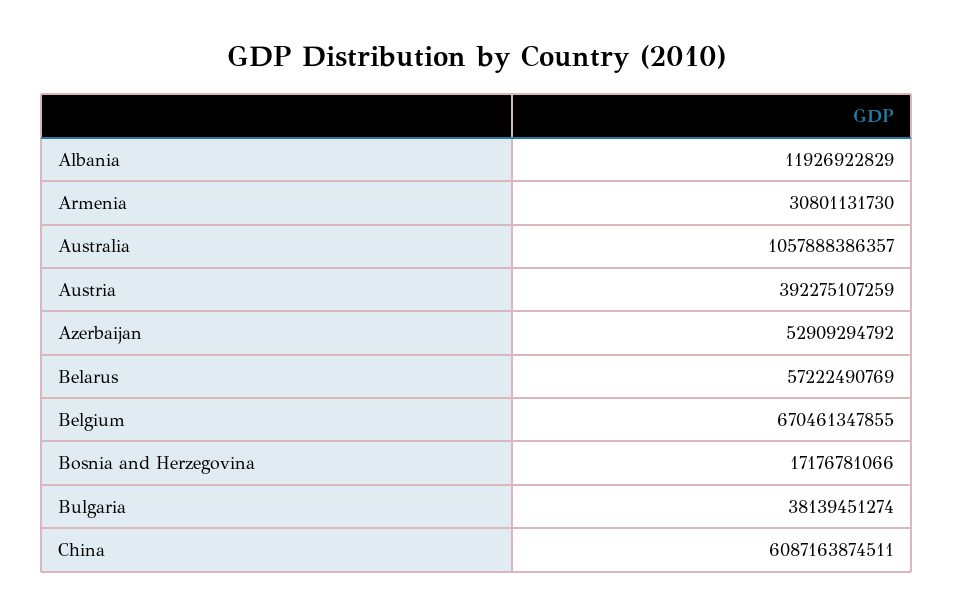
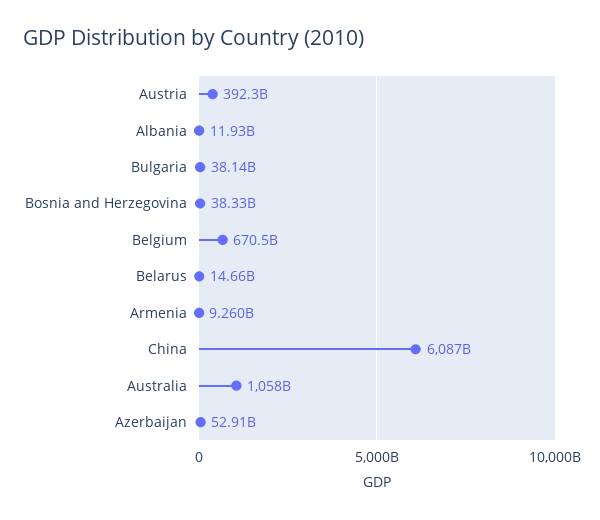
Armenia: 30801131730 -> 9260000000
Belarus: 57222490769 -> 14660000000
Bosnia and Herzegovina: 17176781066 -> 38330000000

